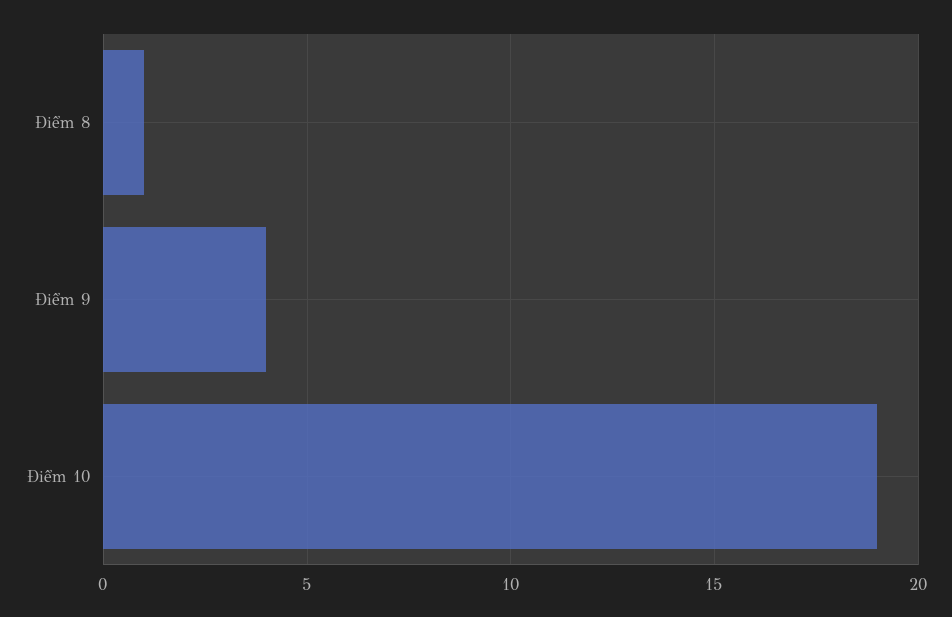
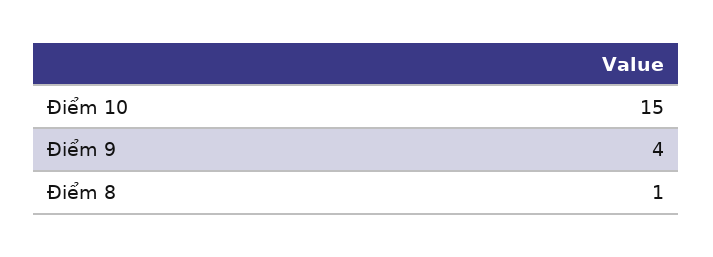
Điểm 10: 19 -> 15

